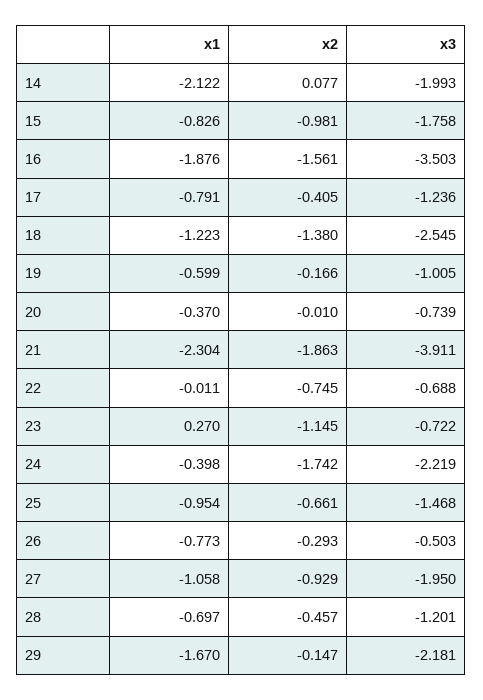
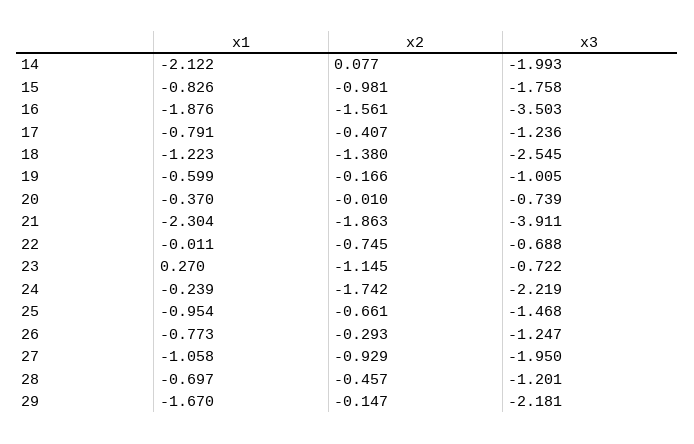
x2, 17: -0.405 -> -0.407
x1, 24: -0.398 -> -0.239
x3, 26: -0.503 -> -1.247

